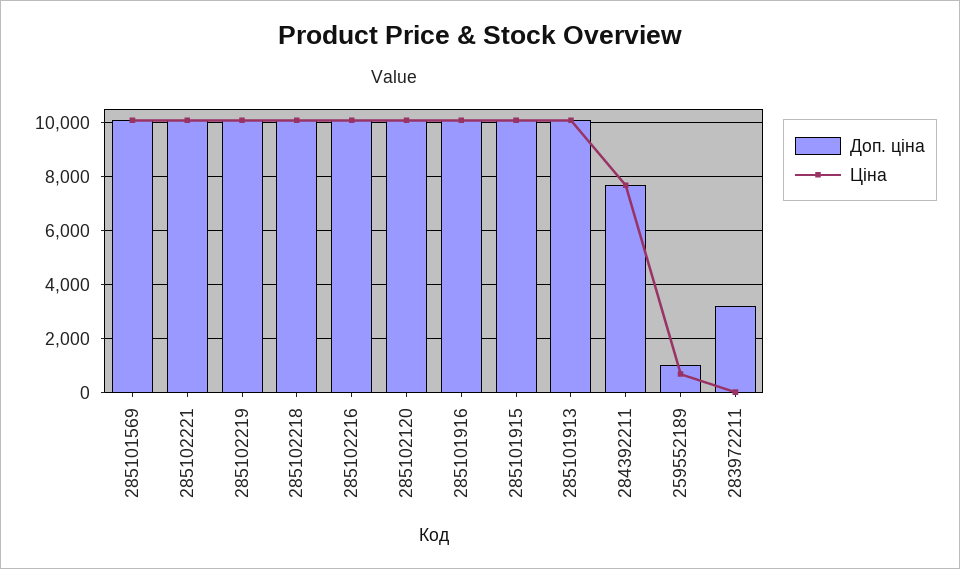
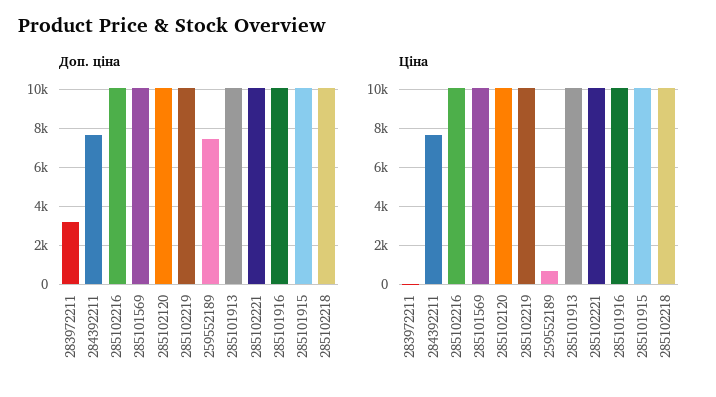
Доп. ціна, 259552189: 1000 -> 7500

